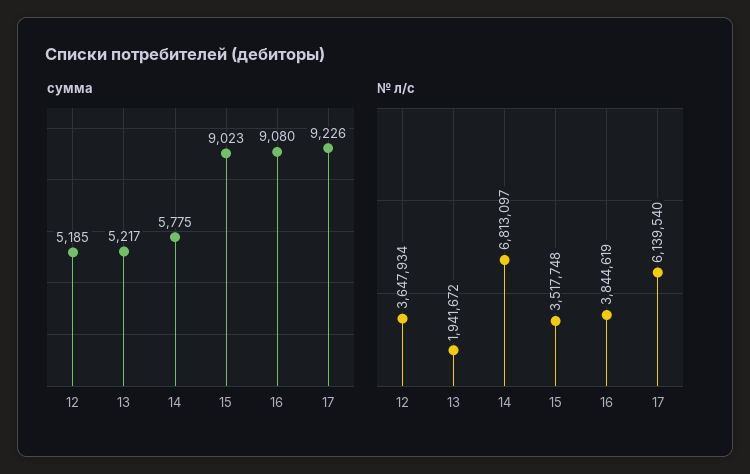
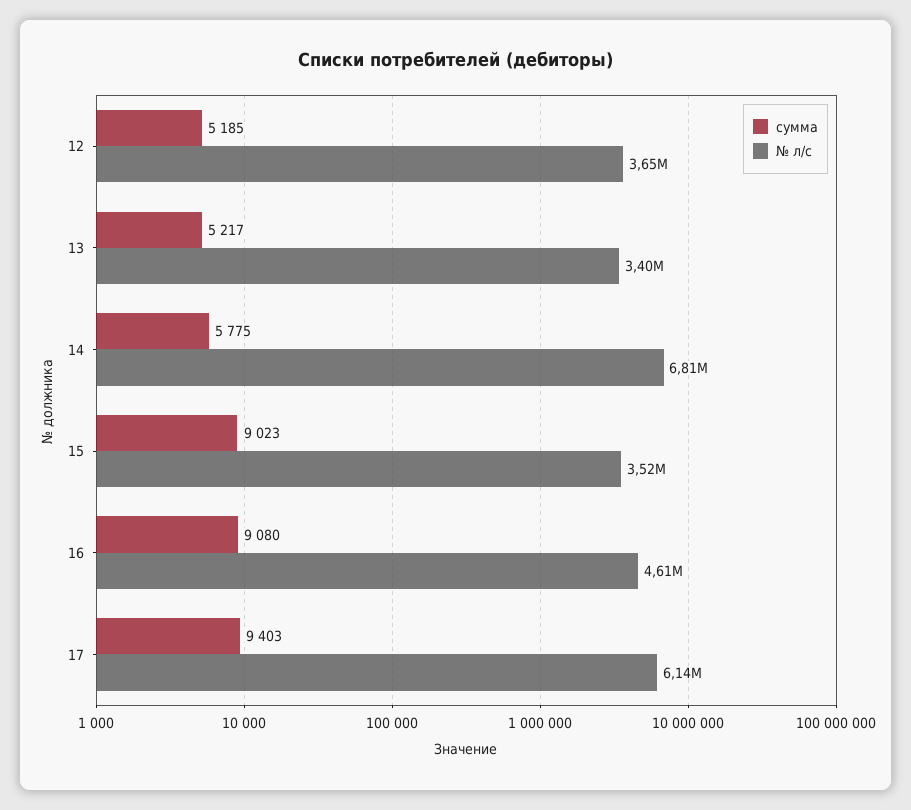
сумма, 17: 9226 -> 9403
№ л/с, 13: 1941672 -> 3400000
№ л/с, 16: 3844619 -> 4610000

